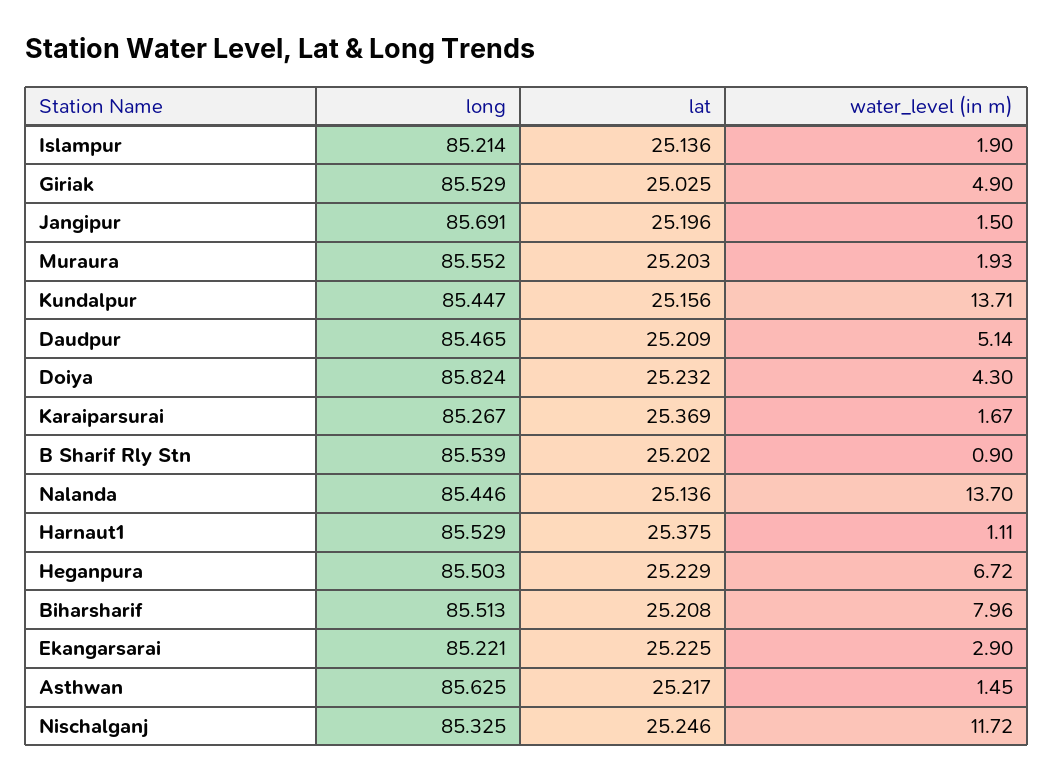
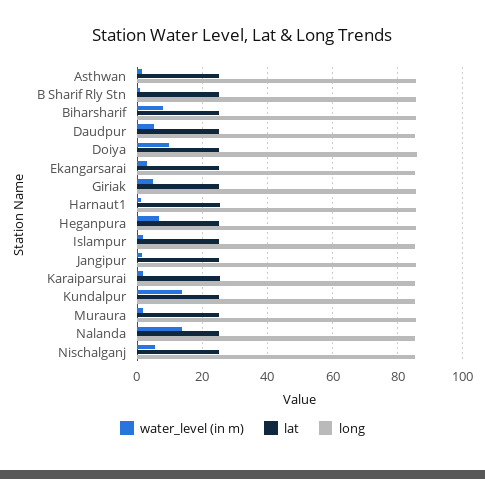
water_level (in m), Doiya: 4.3 -> 10
water_level (in m), Nischalganj: 11.72 -> 6

